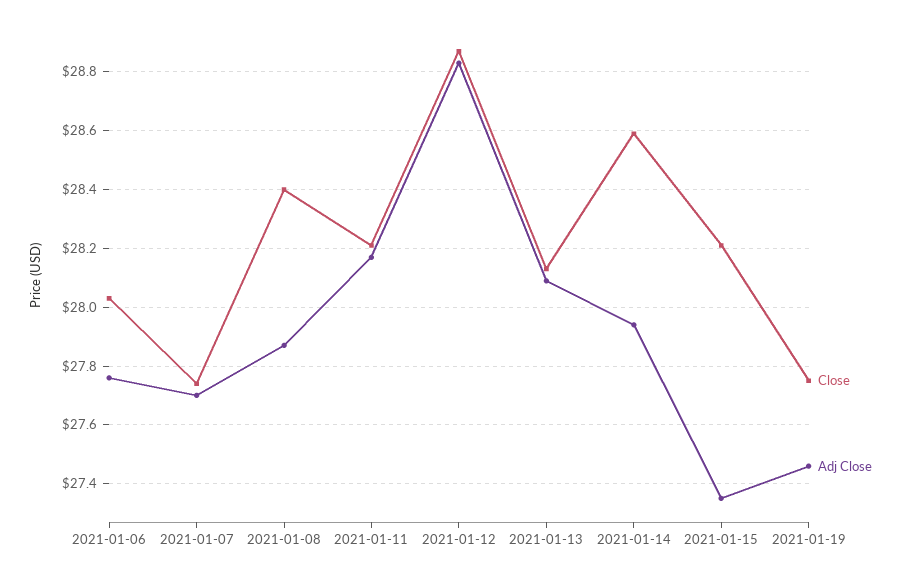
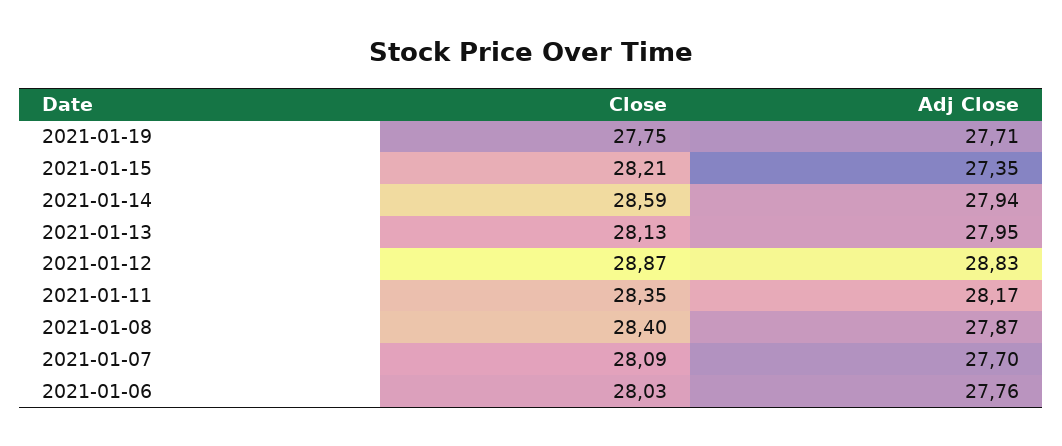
Close, 2021-01-07: 27.75 -> 28.09
Close, 2021-01-11: 28.2 -> 28.35
Adj Close, 2021-01-13: 28.1 -> 27.95
Adj Close, 2021-01-19: 27.45 -> 27.71

